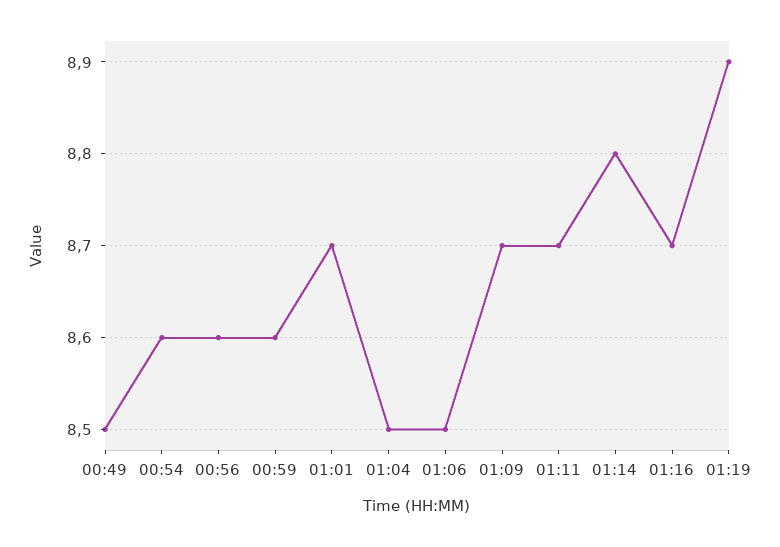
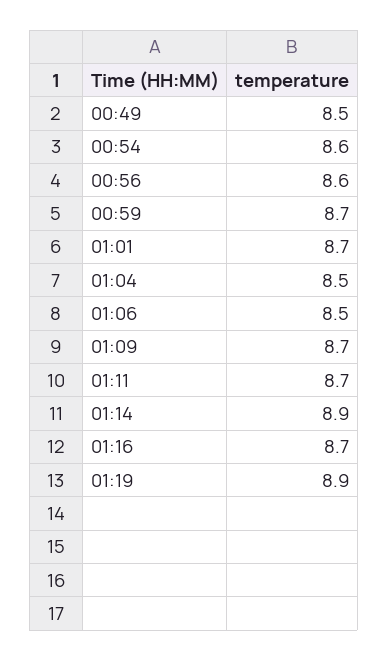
00:59: 8.6 -> 8.7
01:14: 8.8 -> 8.9

